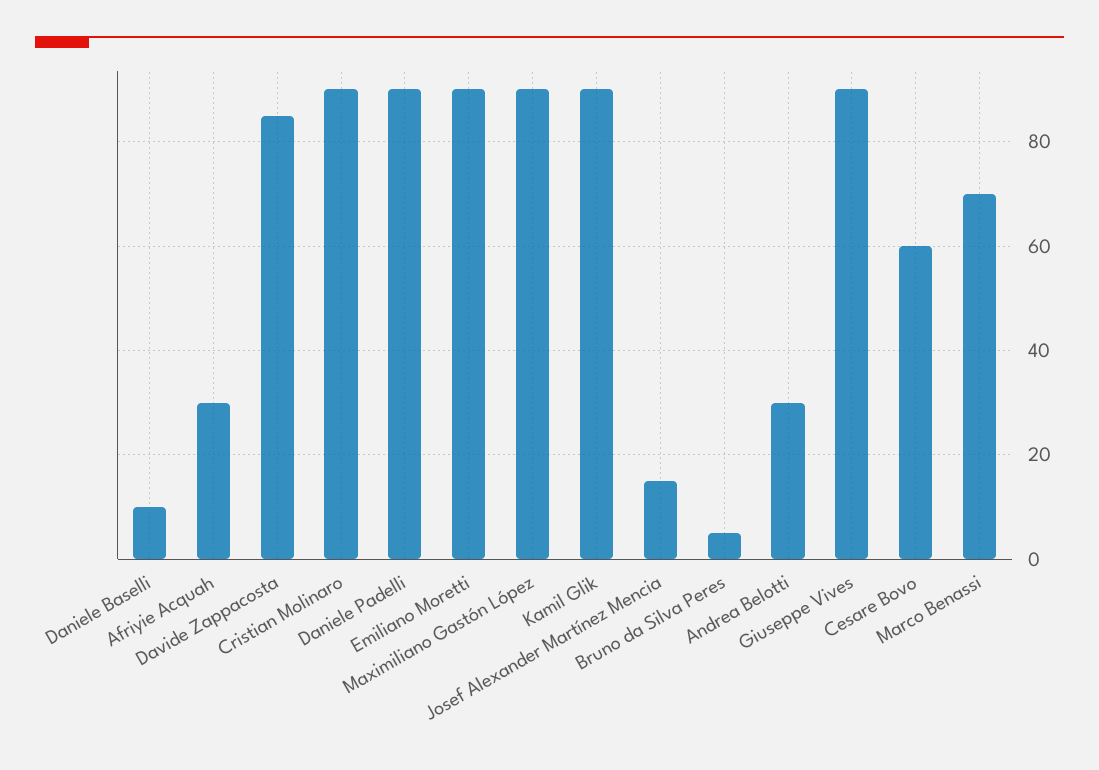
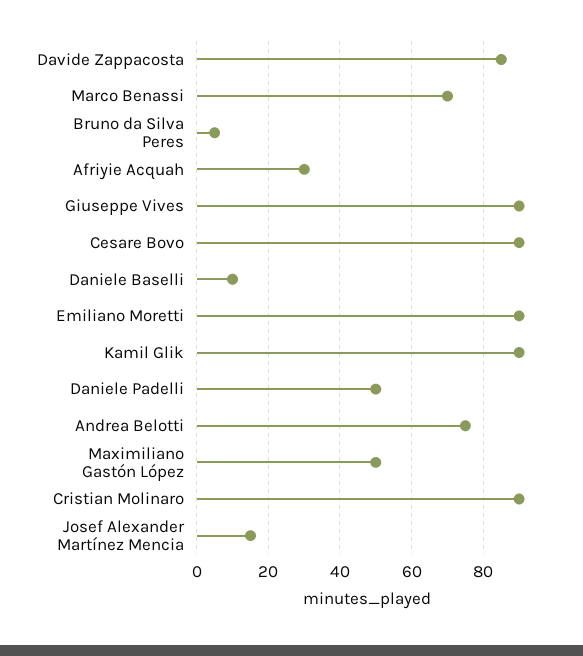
Daniele Padelli: 90 -> 50
Maximiliano Gastón López: 90 -> 50
Andrea Belotti: 30 -> 75
Cesare Bovo: 60 -> 90

